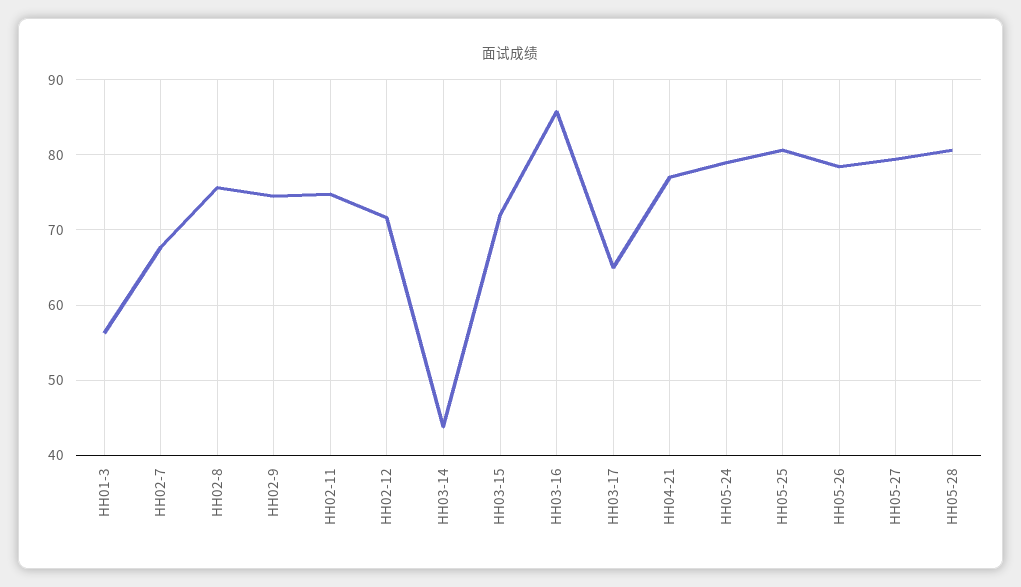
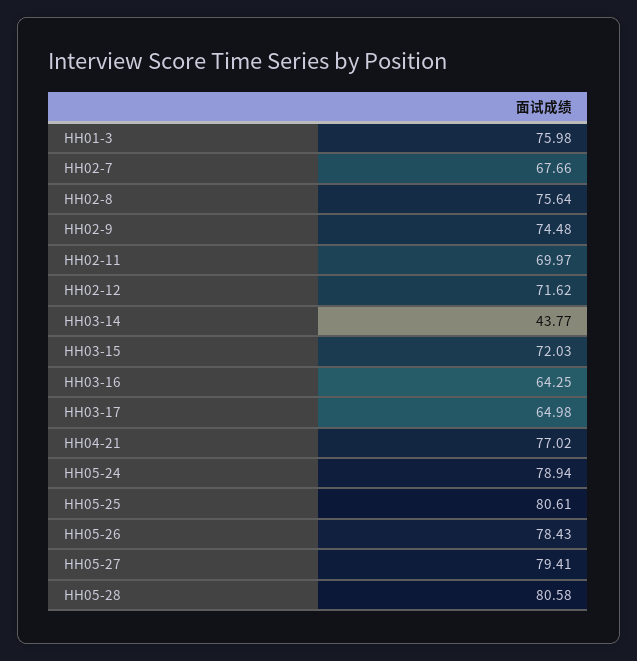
HH01-3: 56 -> 75.98
HH02-11: 75 -> 69.97
HH03-16: 86 -> 64.25

